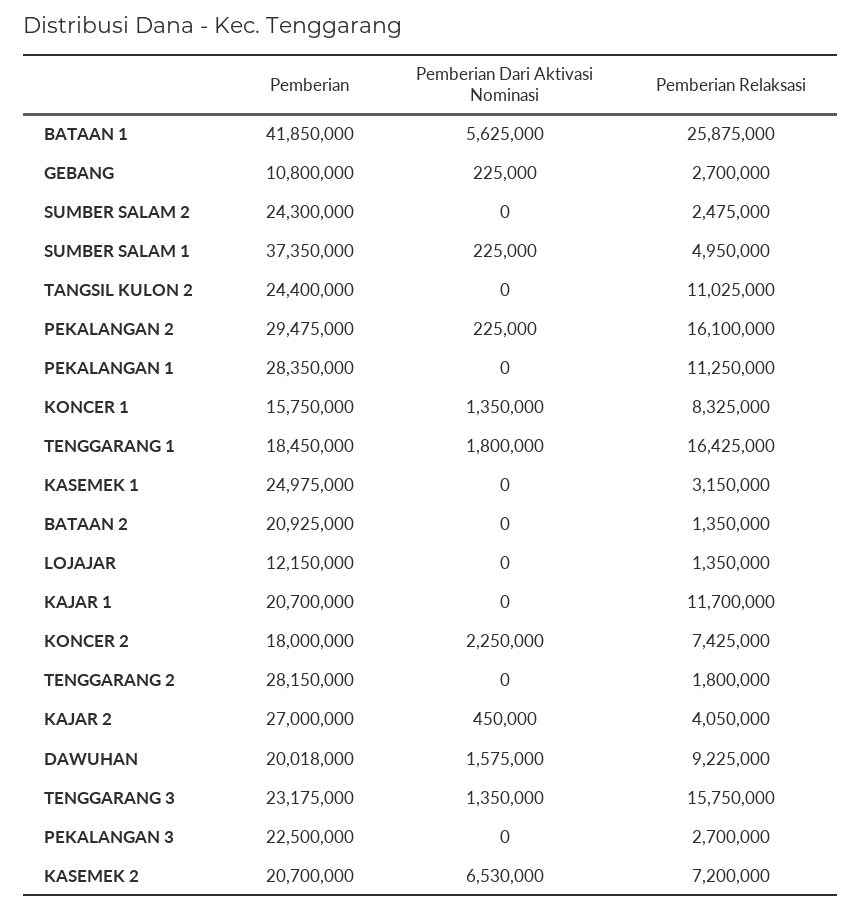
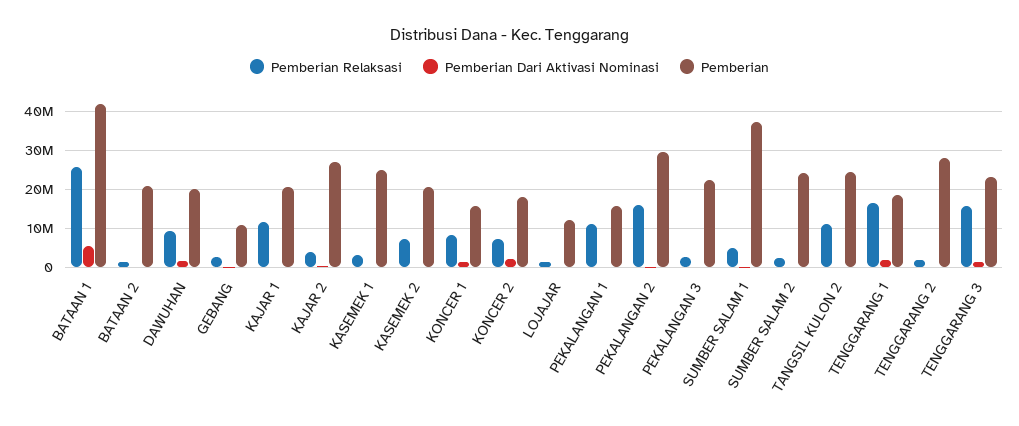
Pemberian, PEKALANGAN 1: 28350000 -> 16000000
Pemberian Dari Aktivasi Nominasi, KASEMEK 2: 6530000 -> 0

